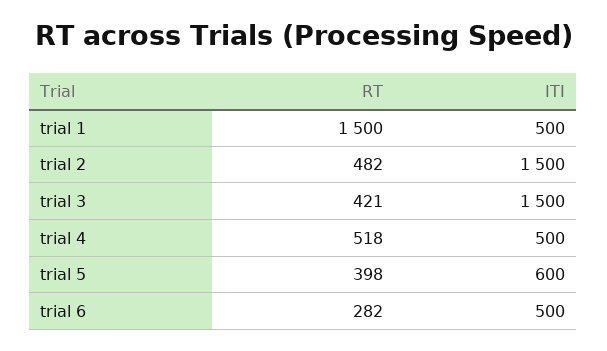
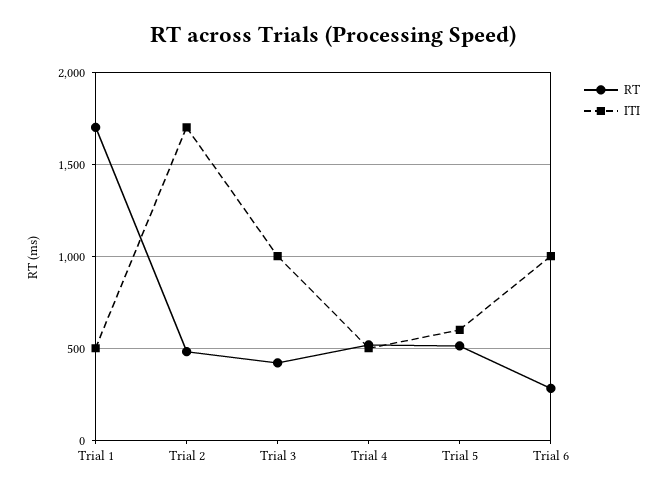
RT, trial 1: 1500 -> 1700
ITI, trial 2: 1500 -> 1700
ITI, trial 3: 1500 -> 1000
RT, trial 5: 398 -> 500
ITI, trial 6: 500 -> 1000

